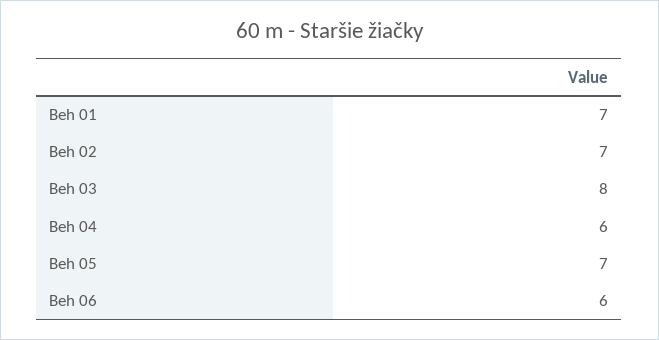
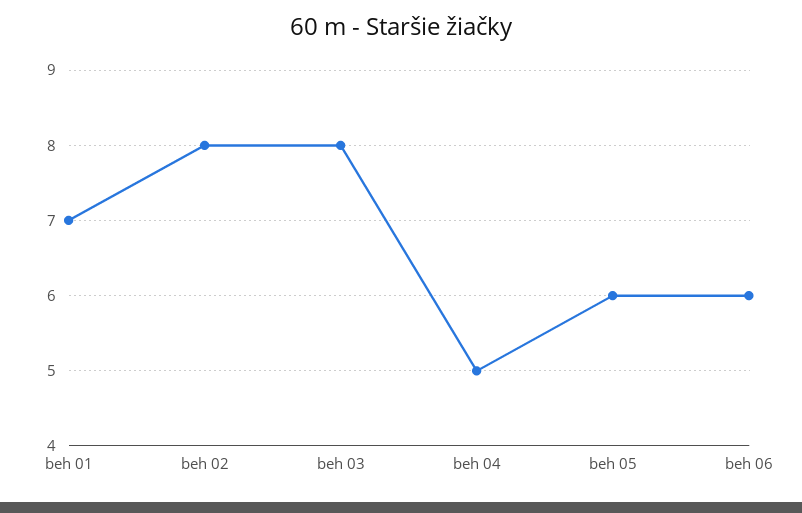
Beh 02: 7 -> 8
Beh 04: 6 -> 5
Beh 05: 7 -> 6

